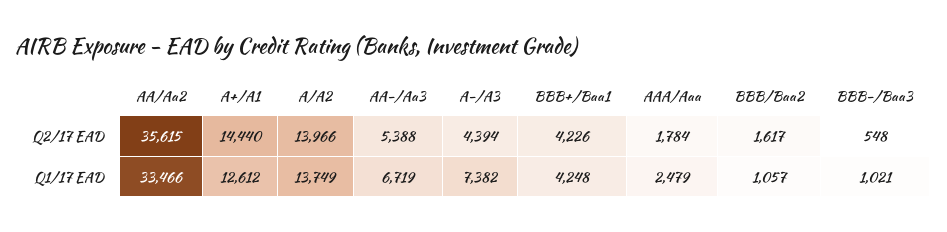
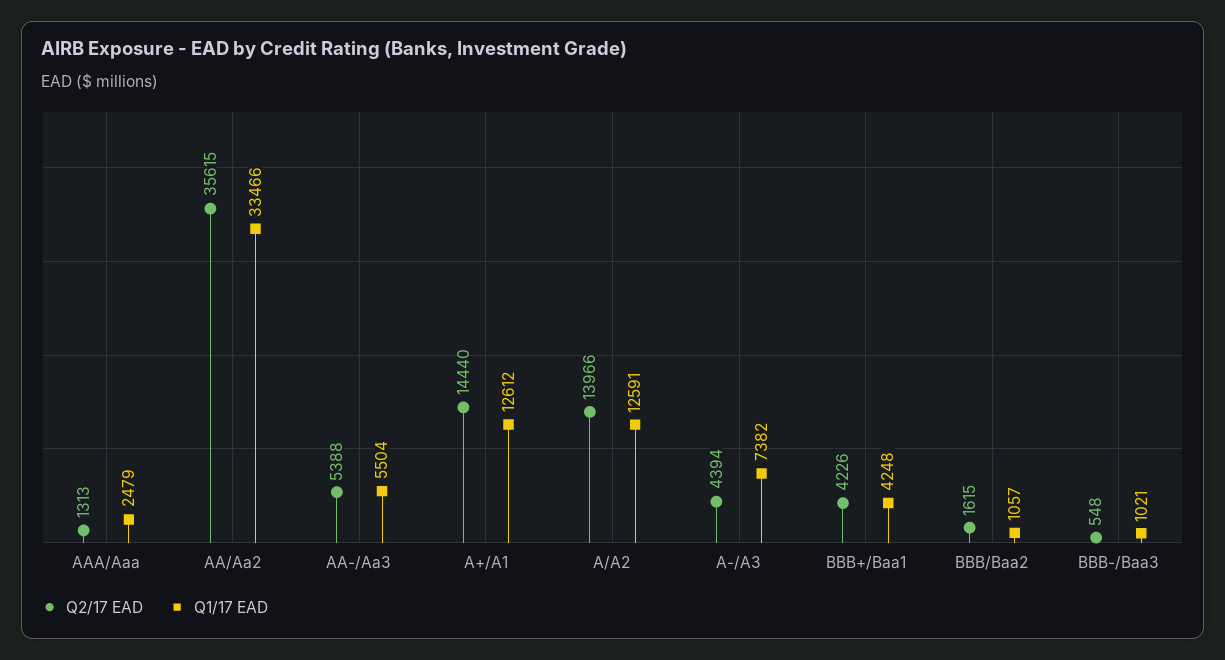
Q2/17 EAD, AAA/Aaa: 1784 -> 1313
Q2/17 EAD, BBB/Baa2: 1617 -> 1615
Q1/17 EAD, A/A2: 13749 -> 12591
Q1/17 EAD, AA-/Aa3: 6719 -> 5504

